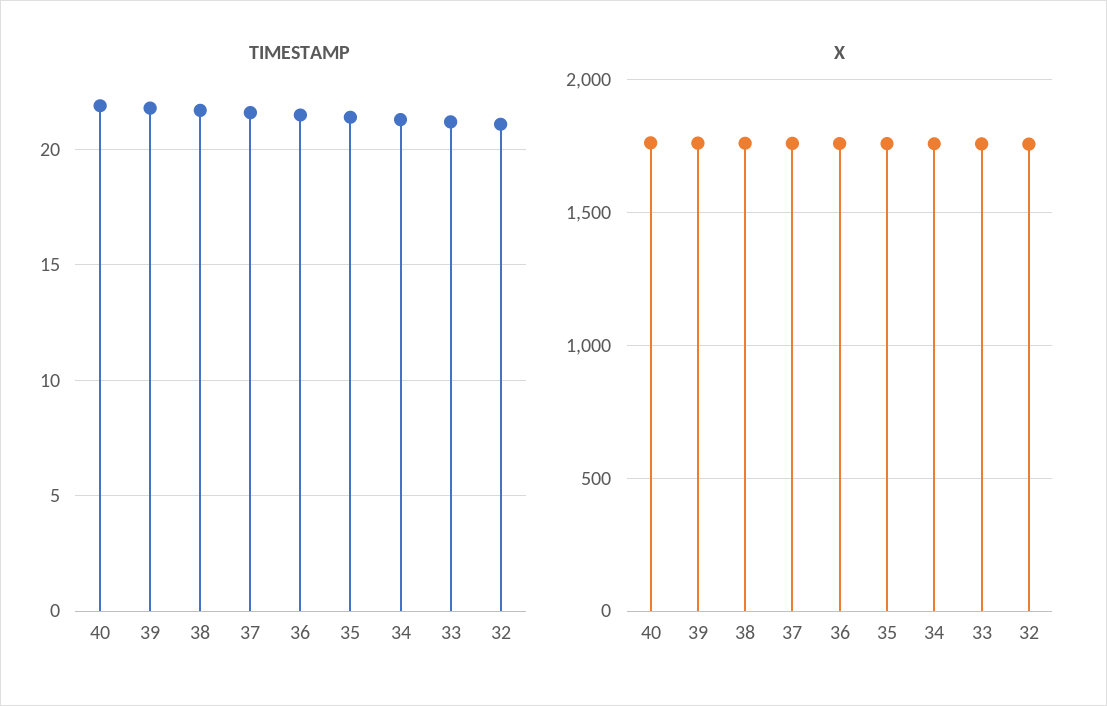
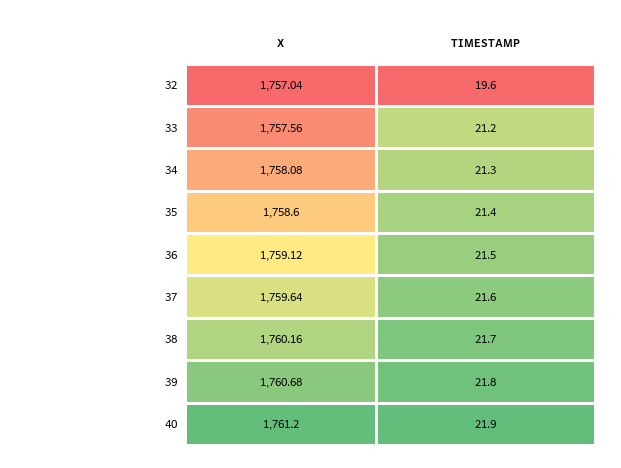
TIMESTAMP, 32: 21 -> 19.6

